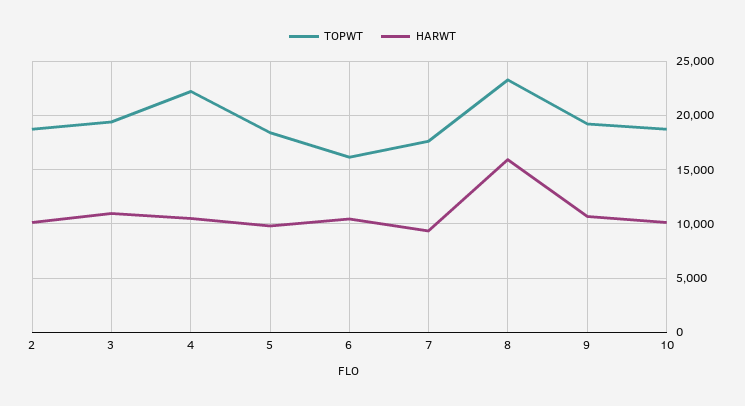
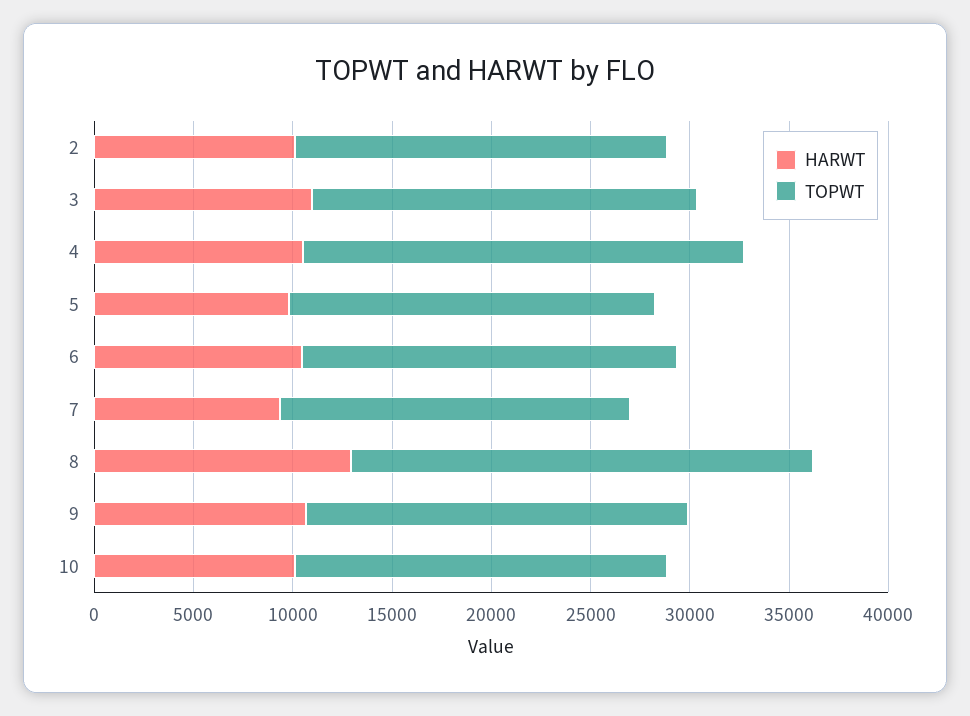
TOPWT, 6: 16000 -> 19000
HARWT, 8: 16000 -> 13000

